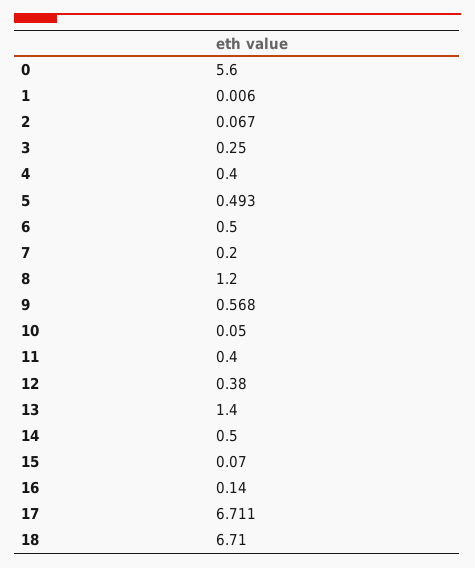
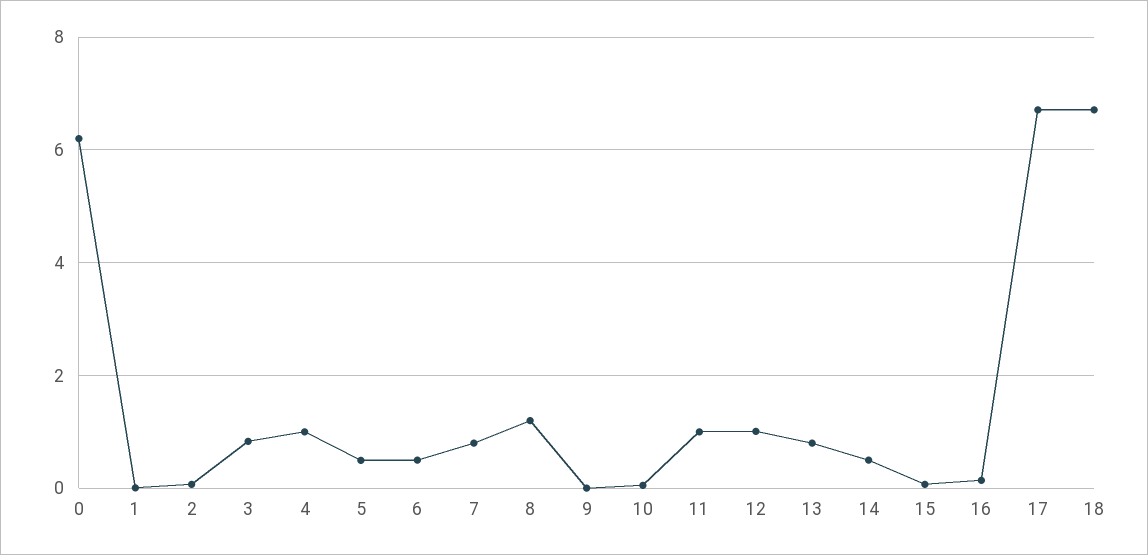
0: 5.6 -> 6.2
3: 0.25 -> 0.8
4: 0.4 -> 1
7: 0.2 -> 0.8
9: 0.568 -> 0
11: 0.4 -> 1
12: 0.38 -> 1
13: 1.4 -> 0.8

